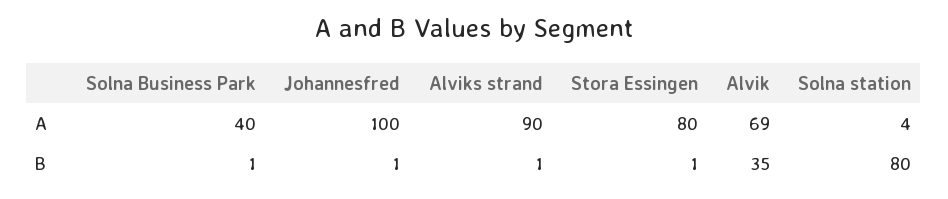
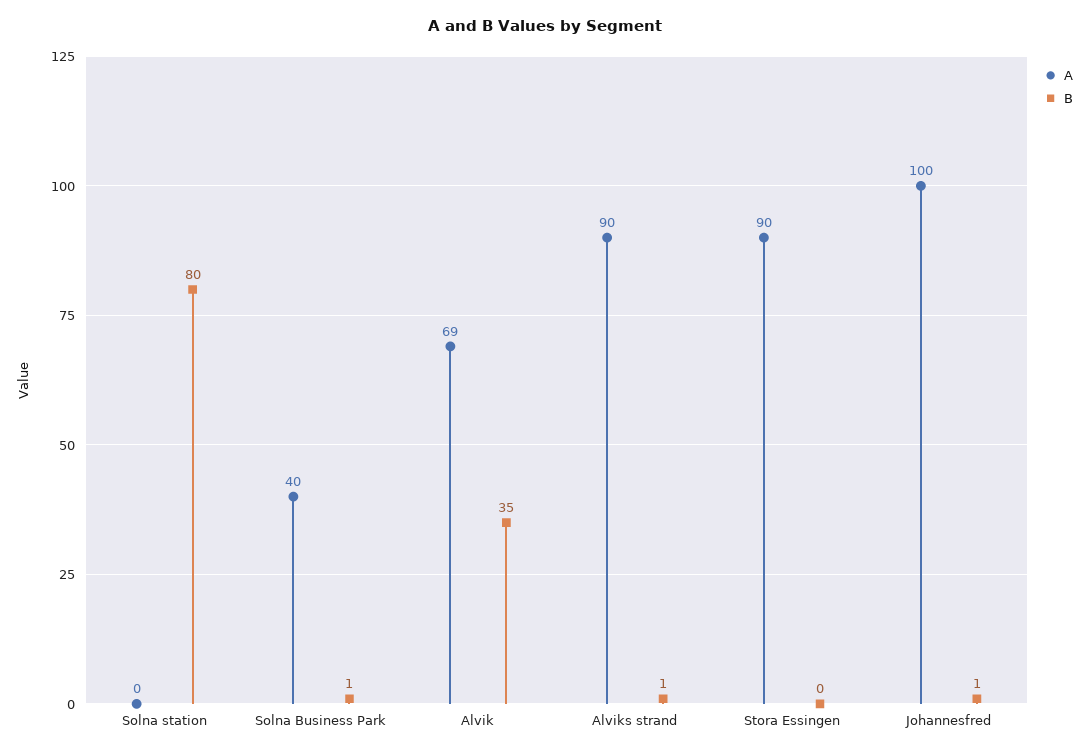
A, Stora Essingen: 80 -> 90
A, Solna station: 4 -> 0
B, Stora Essingen: 1 -> 0

